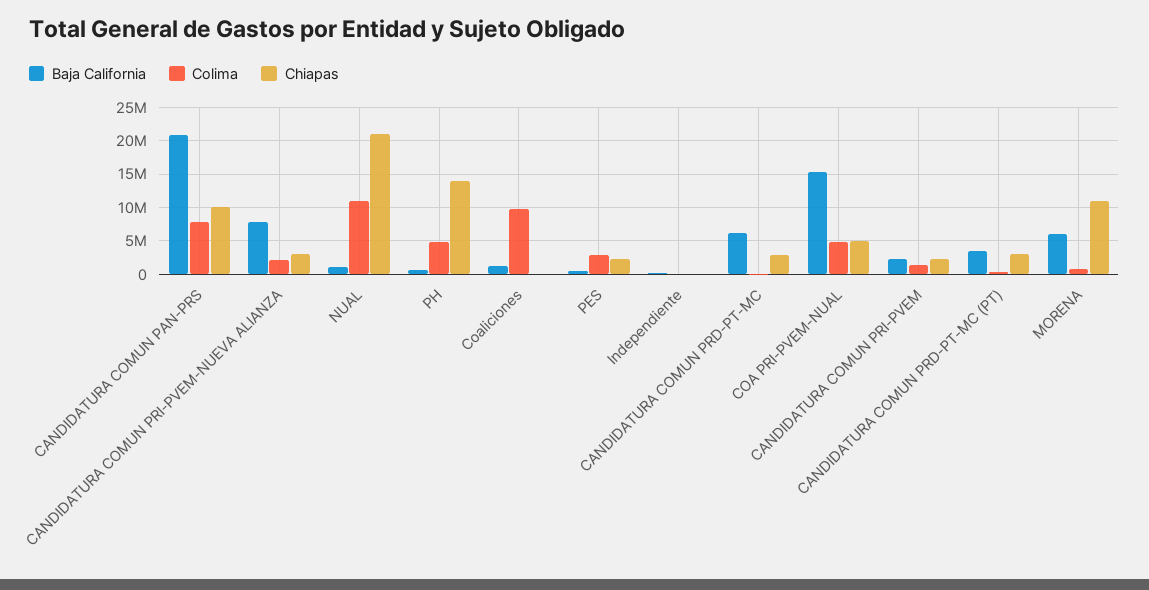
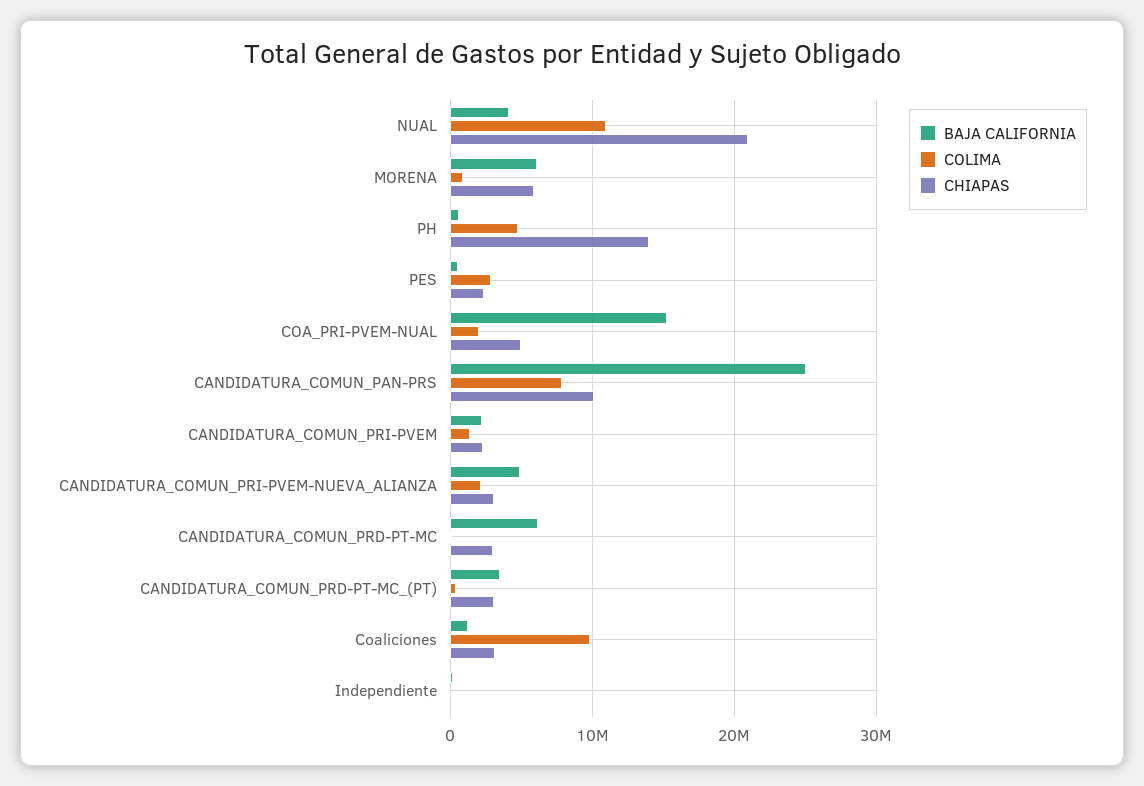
Baja California, CANDIDATURA COMUN PAN-PRS: 21000000 -> 25000000
Baja California, CANDIDATURA COMUN PRI-PVEM-NUEVA ALIANZA: 8000000 -> 5000000
Baja California, NUAL: 1000000 -> 4000000
Chiapas, Coaliciones: 0 -> 3000000
Colima, COA PRI-PVEM-NUAL: 5000000 -> 2000000
Chiapas, MORENA: 11000000 -> 6000000

